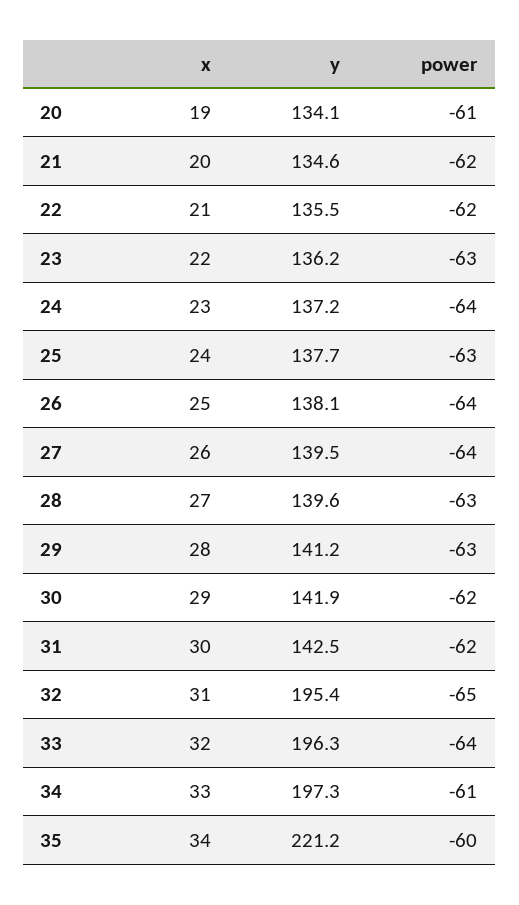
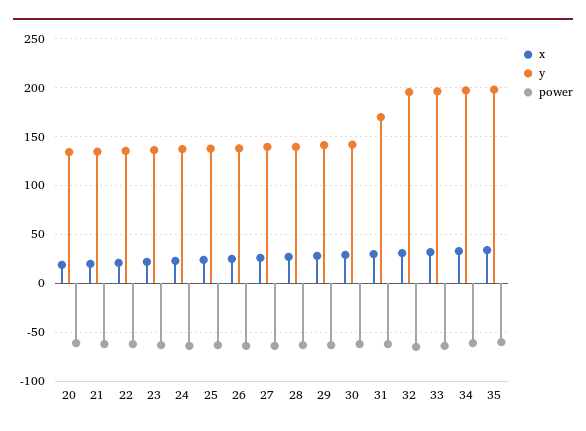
y, 31: 142.5 -> 170
y, 35: 221.2 -> 200

